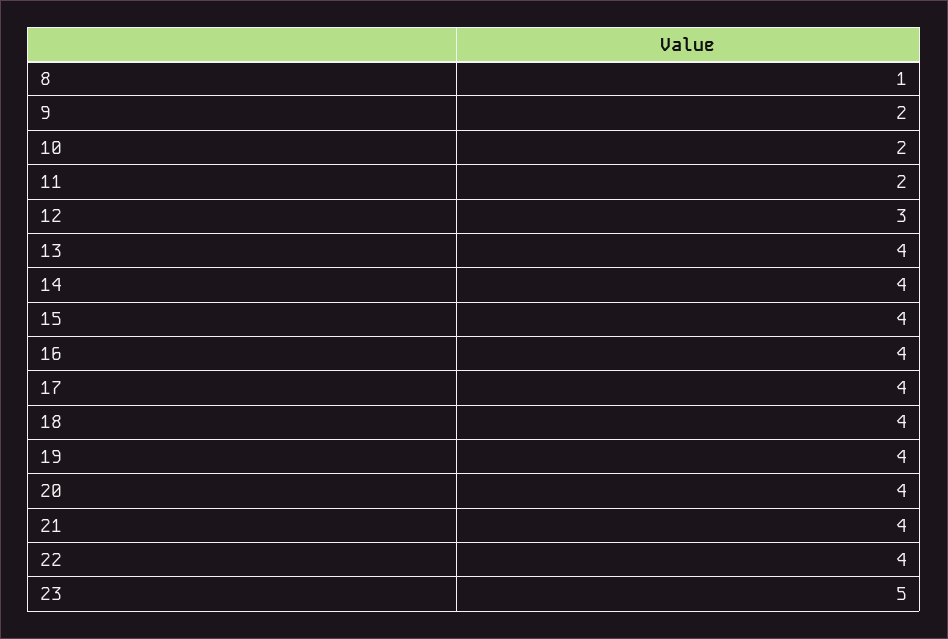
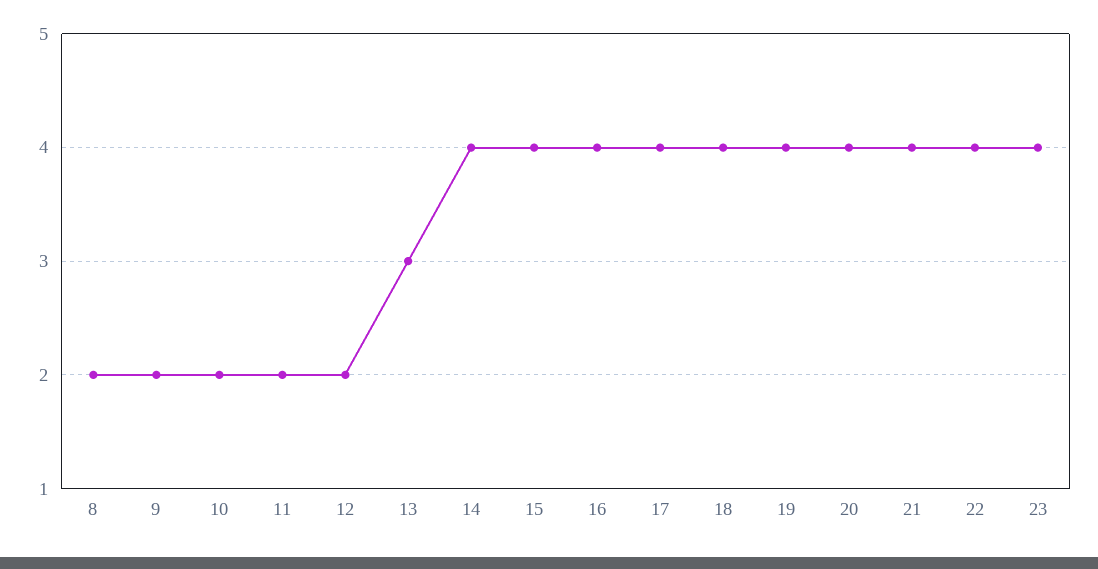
8: 1 -> 2
12: 3 -> 2
13: 4 -> 3
23: 5 -> 4

